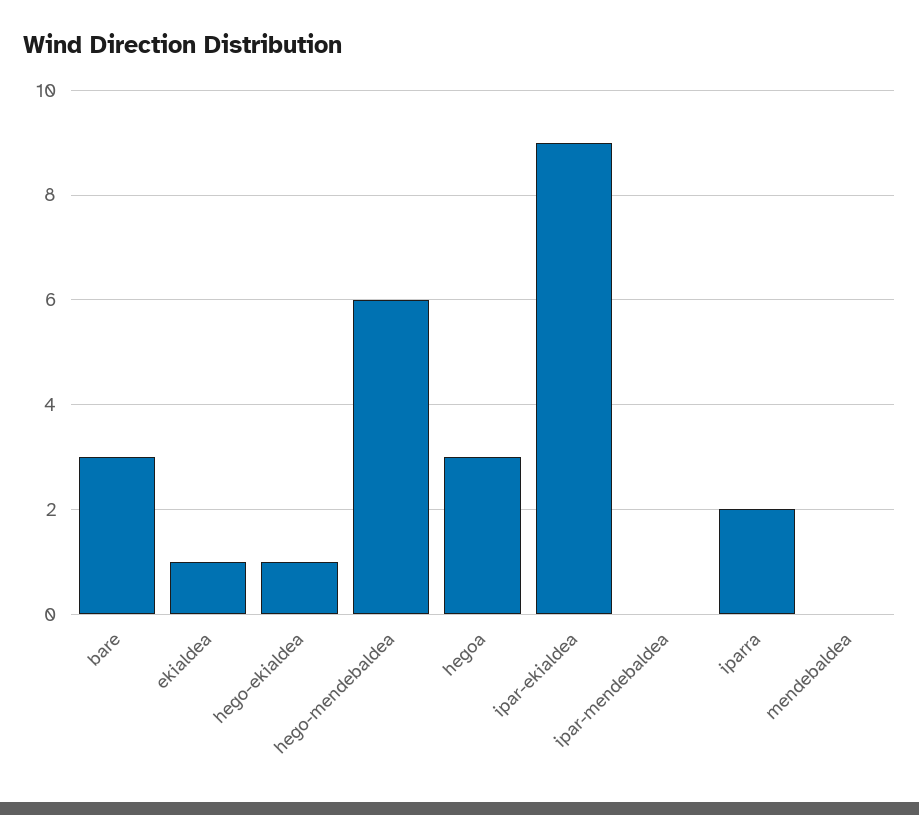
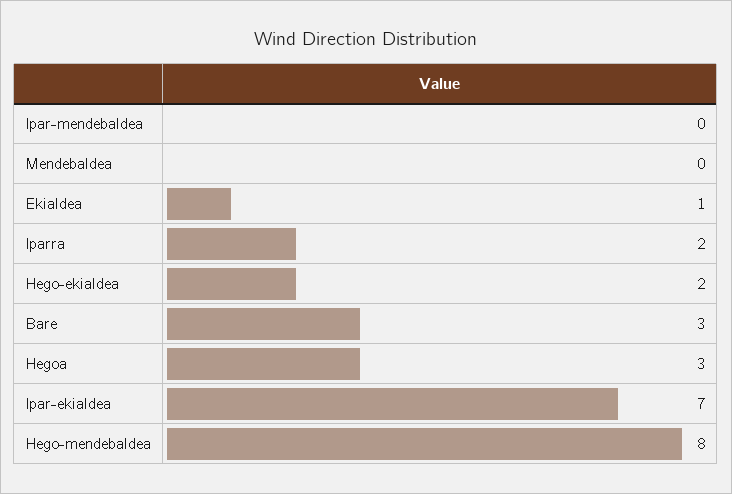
hego-ekialdea: 1 -> 2
hego-mendebaldea: 6 -> 8
ipar-ekialdea: 9 -> 7

